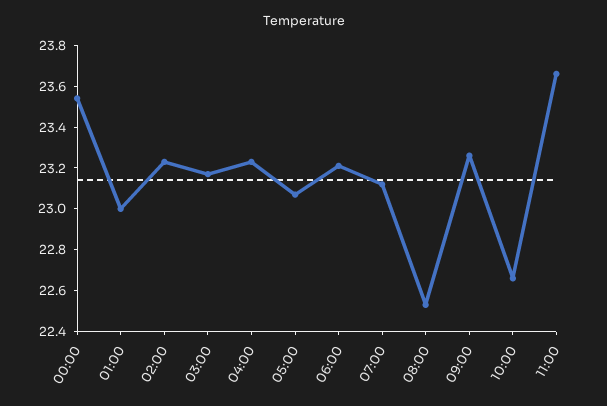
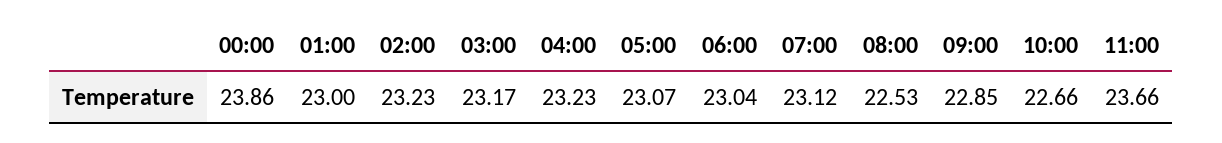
00:00: 23.55 -> 23.86
06:00: 23.2 -> 23.04
09:00: 23.25 -> 22.85

